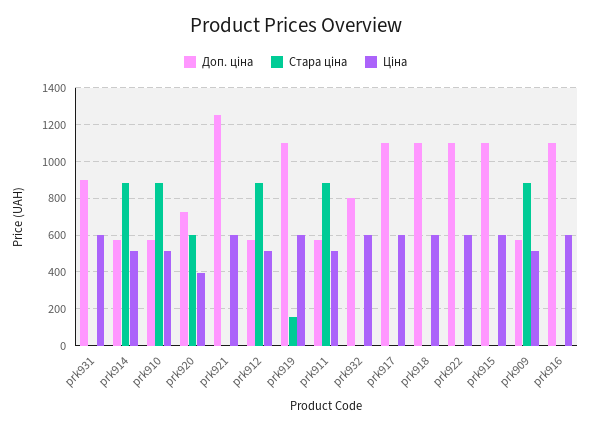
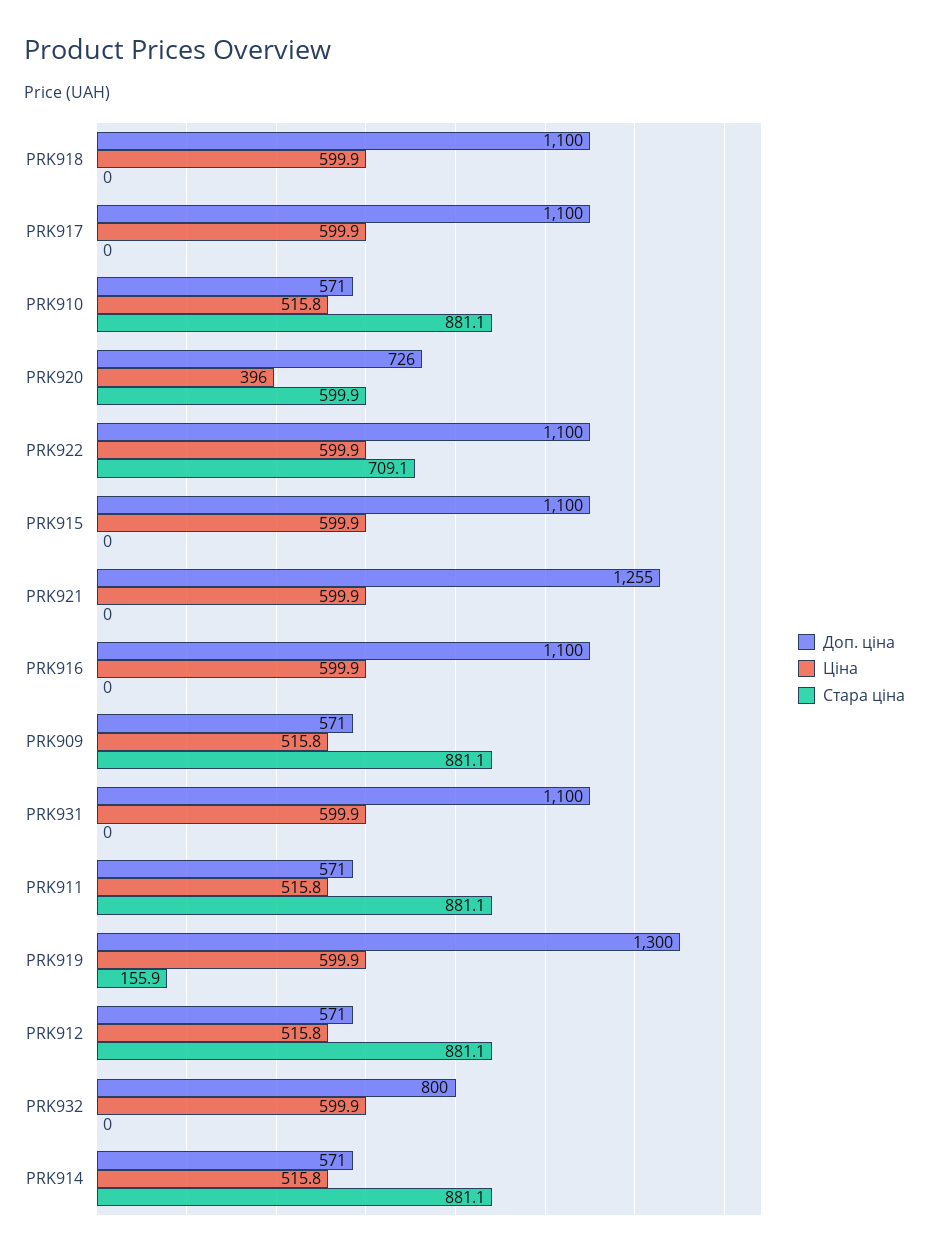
Доп. ціна, prk931: 900 -> 1100
Доп. ціна, prk919: 1100 -> 1300
Стара ціна, prk922: 0 -> 709.1

